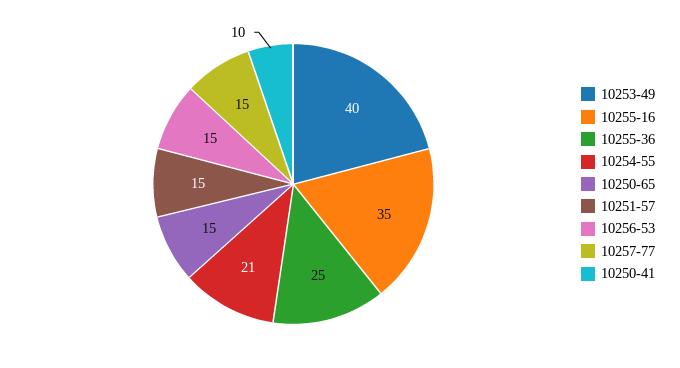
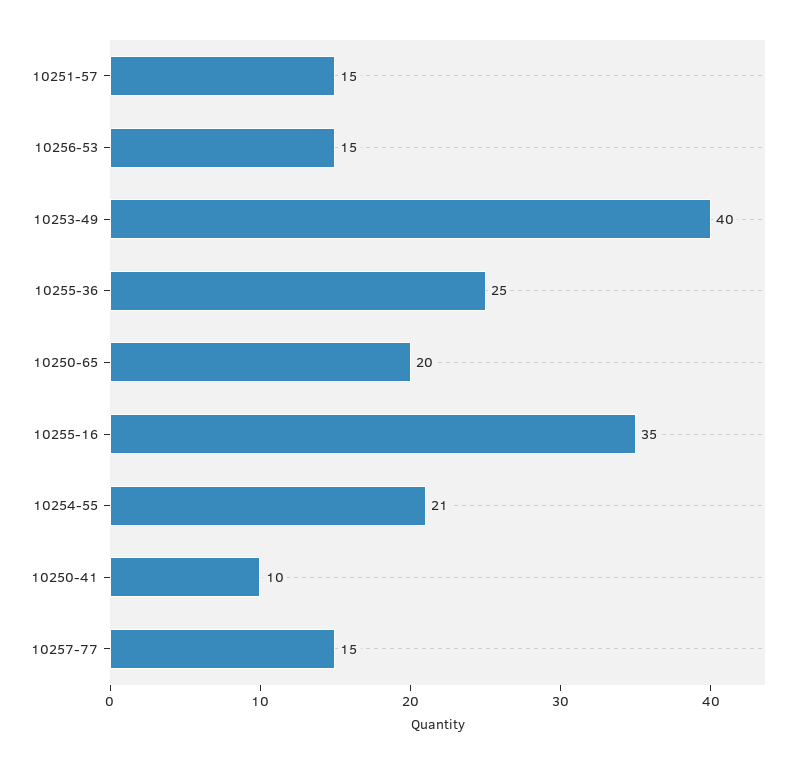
10250-65: 15 -> 20

